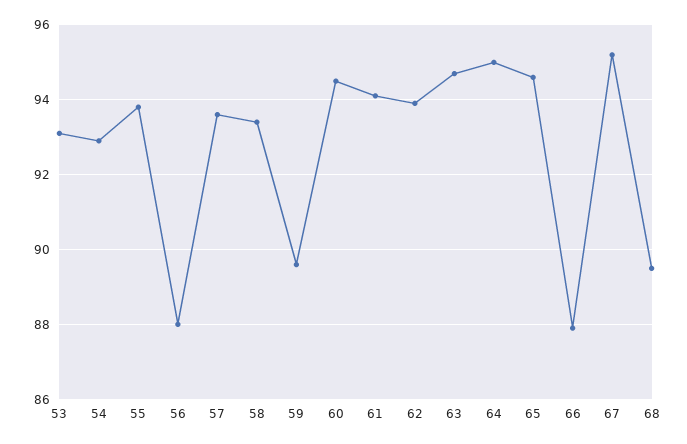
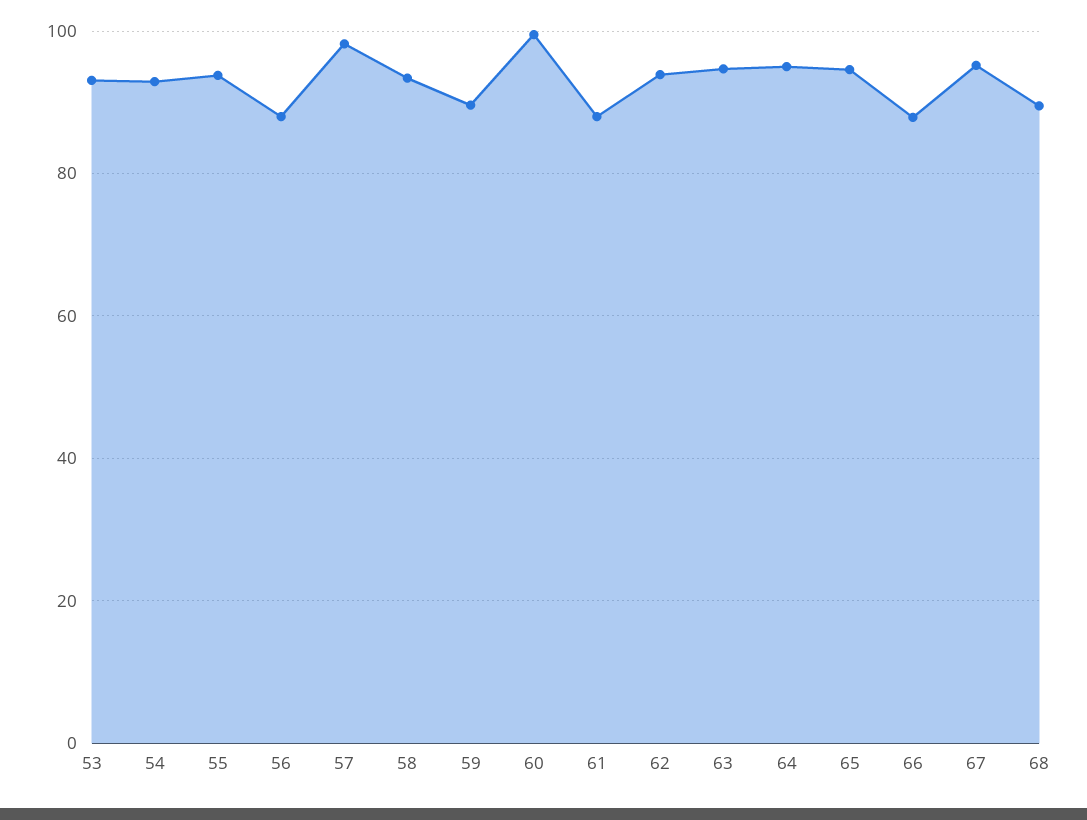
57: 93.5 -> 98
60: 94.5 -> 100
61: 94 -> 88

